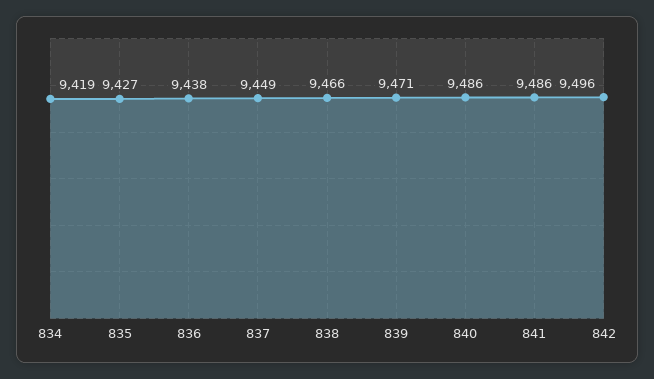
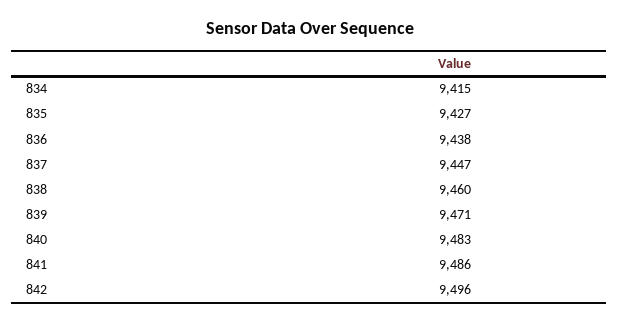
834: 9419 -> 9415
837: 9449 -> 9447
838: 9466 -> 9460
840: 9486 -> 9483

